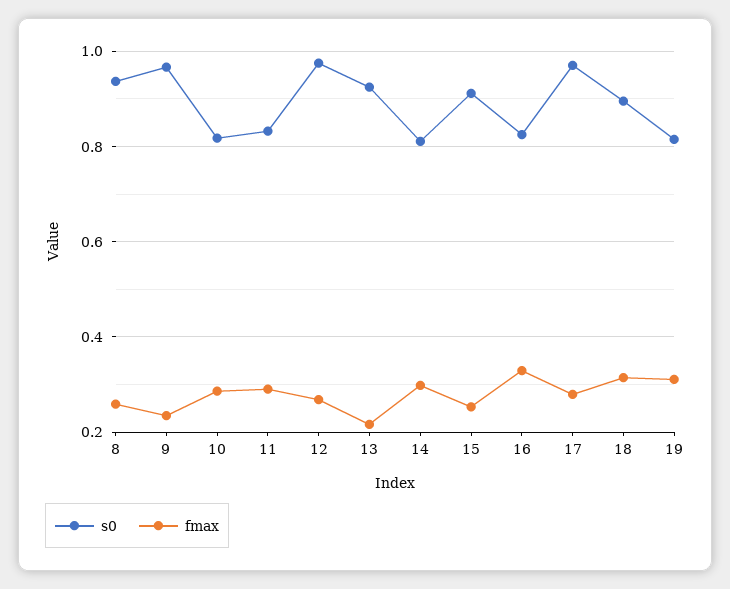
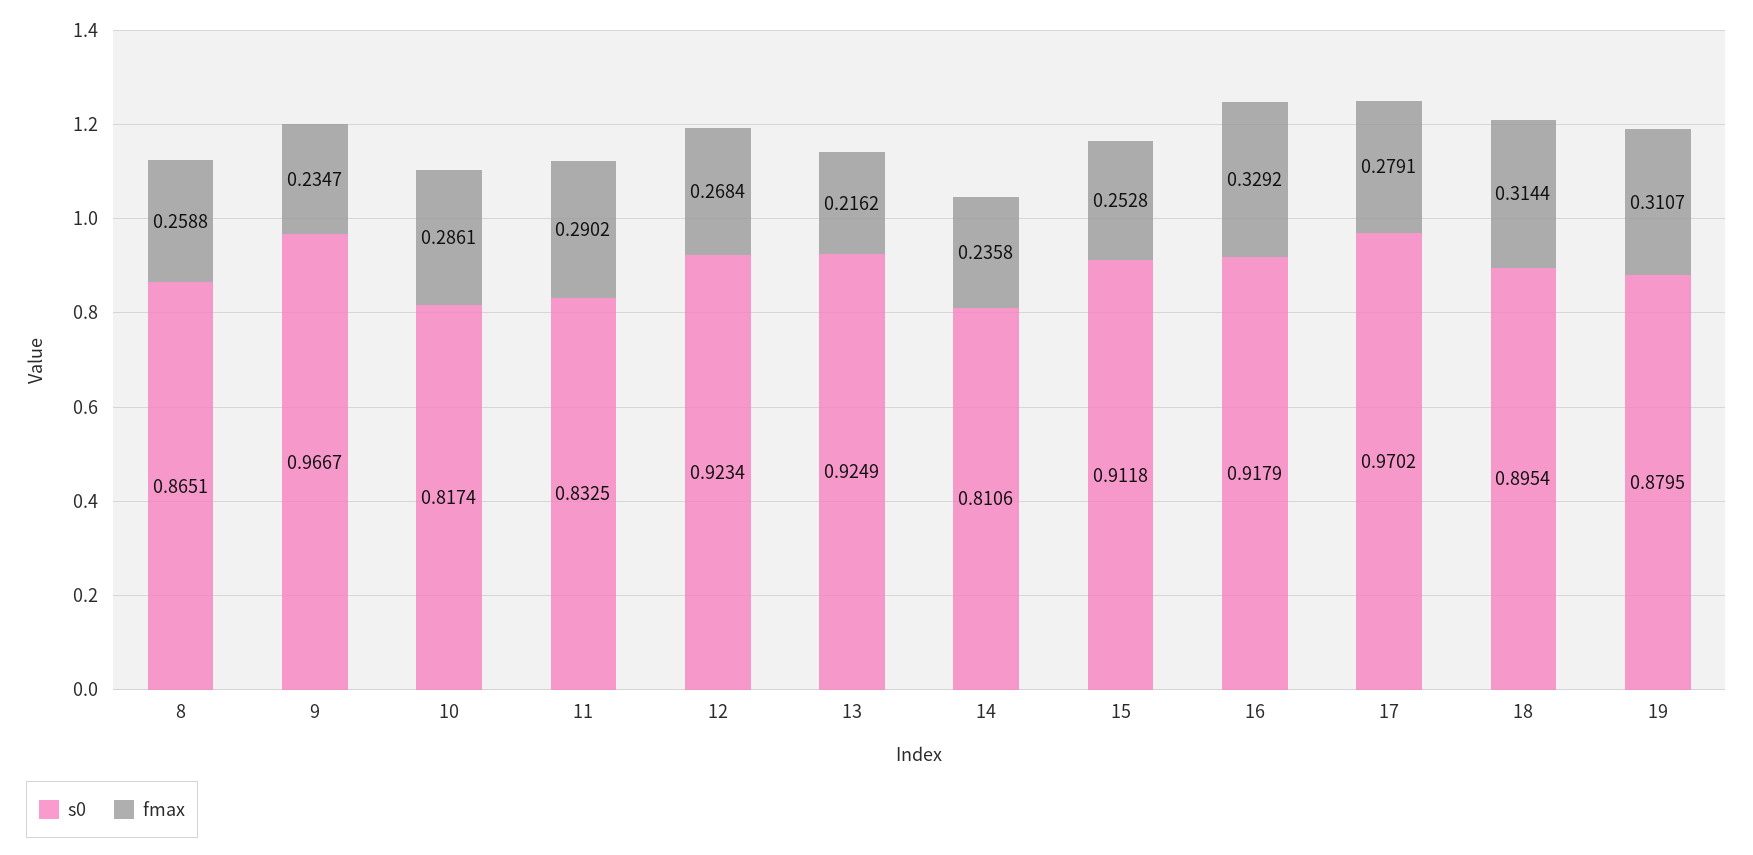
s0, 8: 0.94 -> 0.8651
s0, 12: 0.98 -> 0.9234
fmax, 14: 0.3 -> 0.2358
s0, 16: 0.82 -> 0.9179
s0, 19: 0.82 -> 0.8795

